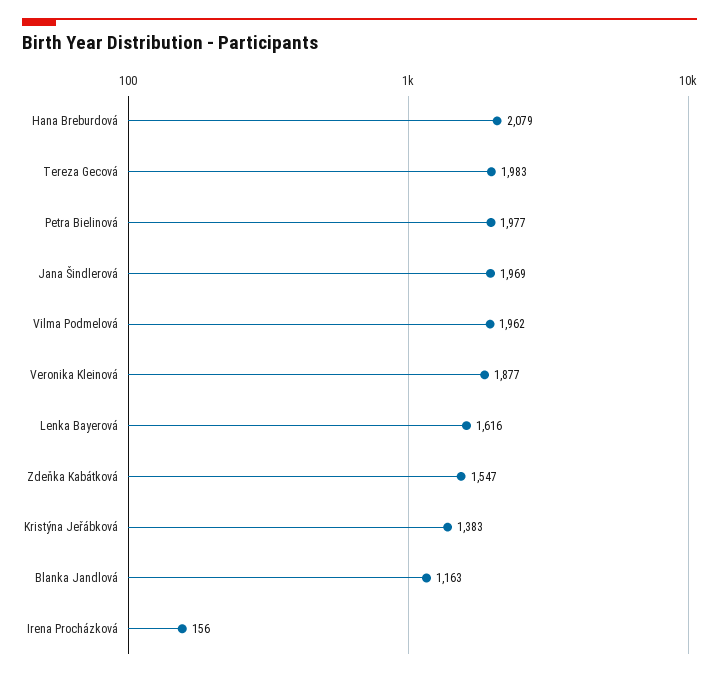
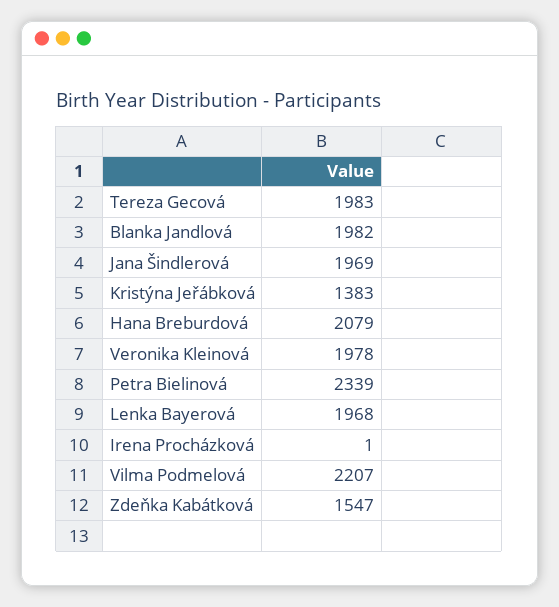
Petra Bielinová: 1977 -> 2339
Vilma Podmelová: 1962 -> 2207
Veronika Kleinová: 1877 -> 1978
Lenka Bayerová: 1616 -> 1968
Blanka Jandlová: 1163 -> 1982
Irena Procházková: 156 -> 1

